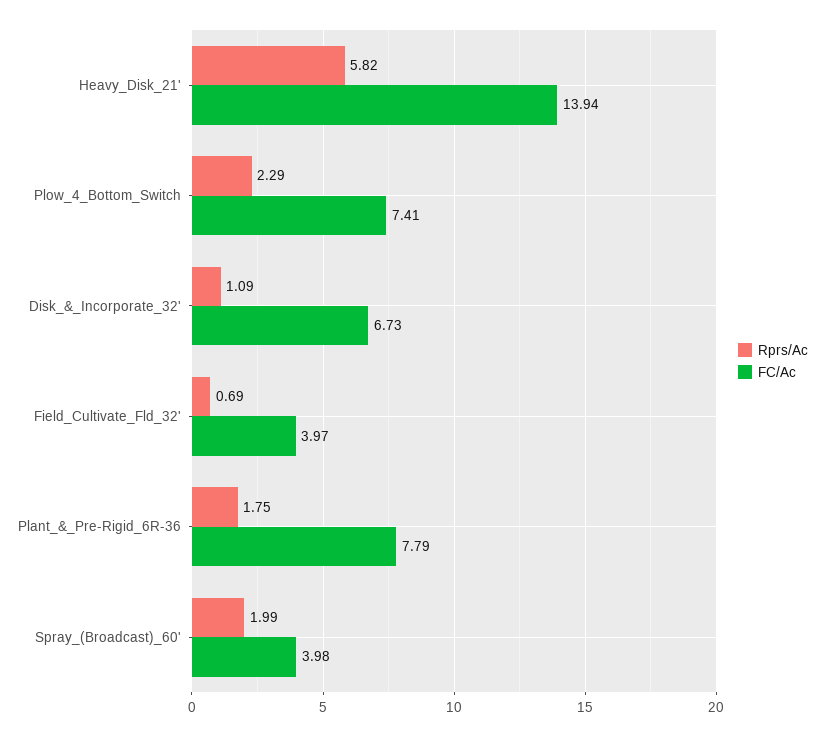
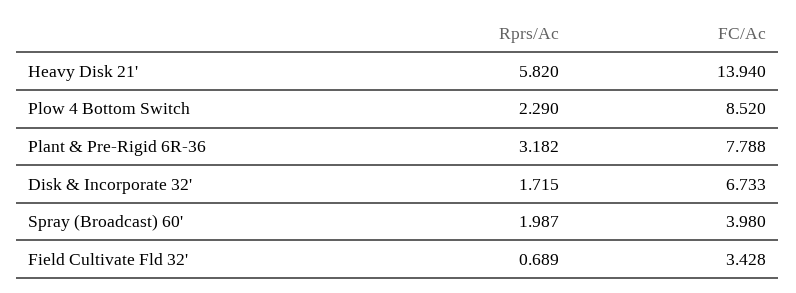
FC/Ac, Plow_4_Bottom_Switch: 7.41 -> 8.52
Rprs/Ac, Disk_&_Incorporate_32': 1.09 -> 1.715
FC/Ac, Field_Cultivate_Fld_32': 3.97 -> 3.428
Rprs/Ac, Plant_&_Pre-Rigid_6R-36: 1.75 -> 3.182

